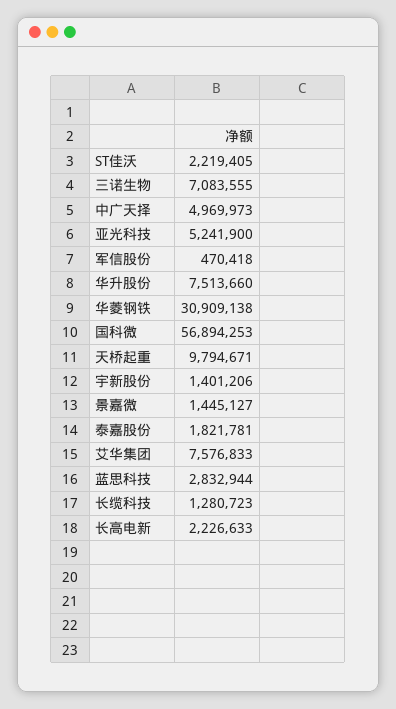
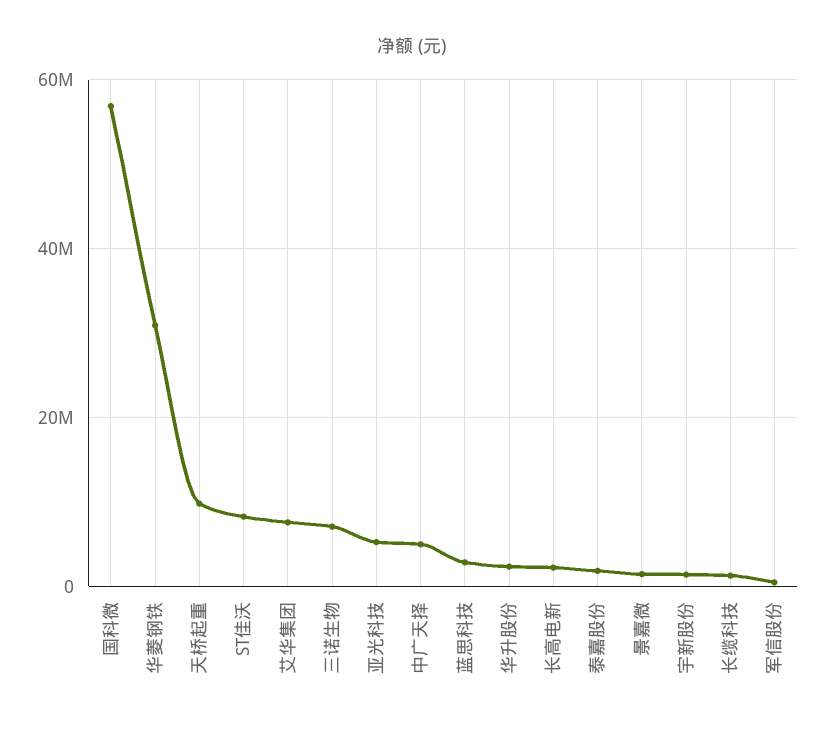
ST佳沃: 2219405 -> 8000000
华升股份: 7513660 -> 2000000

